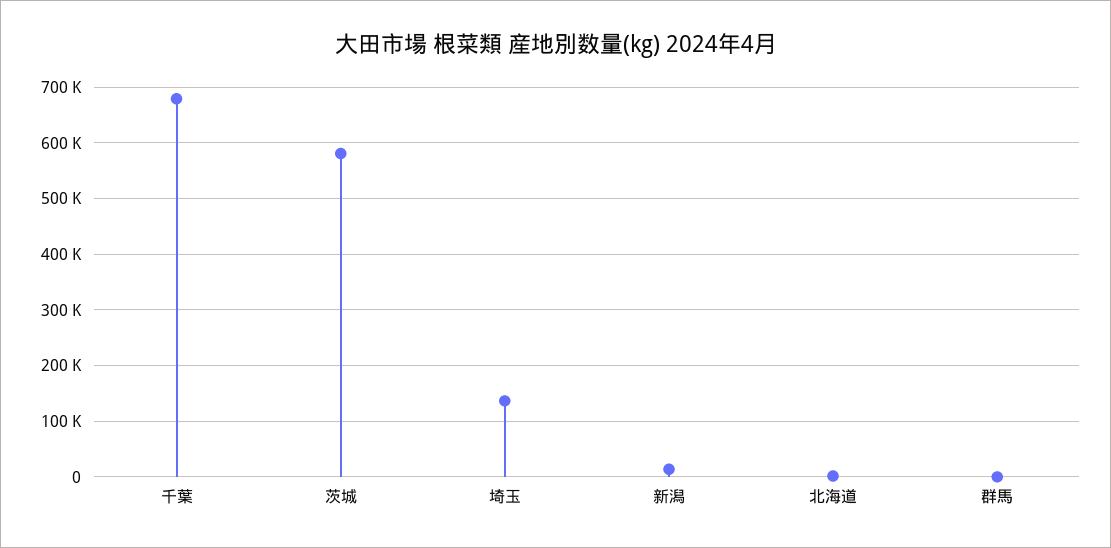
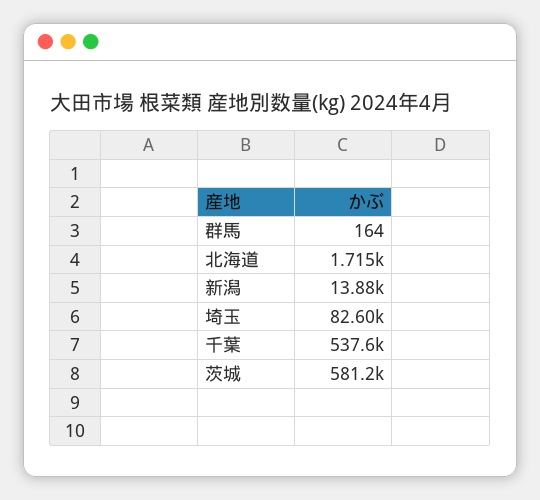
千葉: 680000 -> 537600
埼玉: 140000 -> 82600

